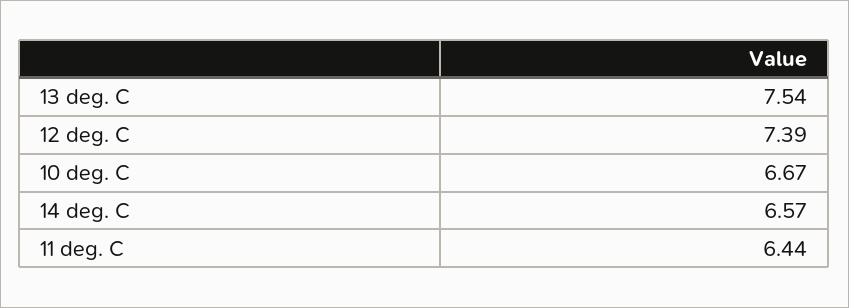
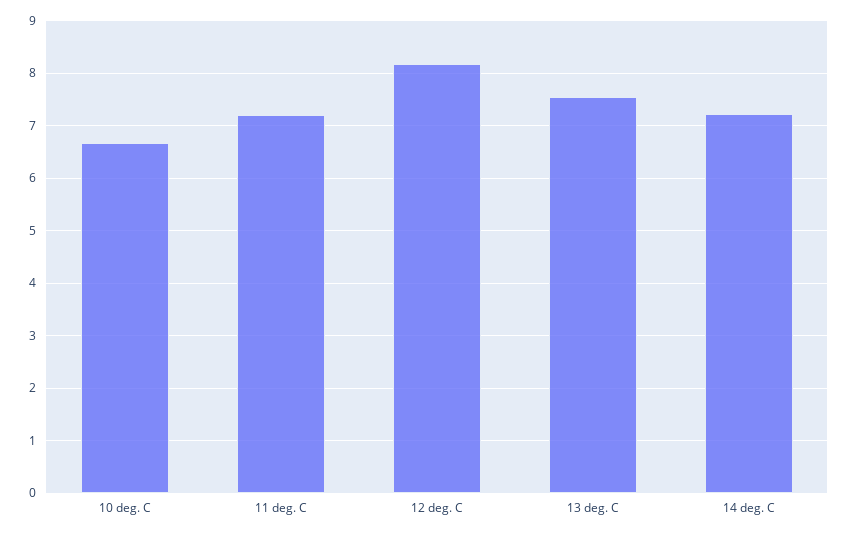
12 deg. C: 7.39 -> 8.2
14 deg. C: 6.57 -> 7.2
11 deg. C: 6.44 -> 7.2

